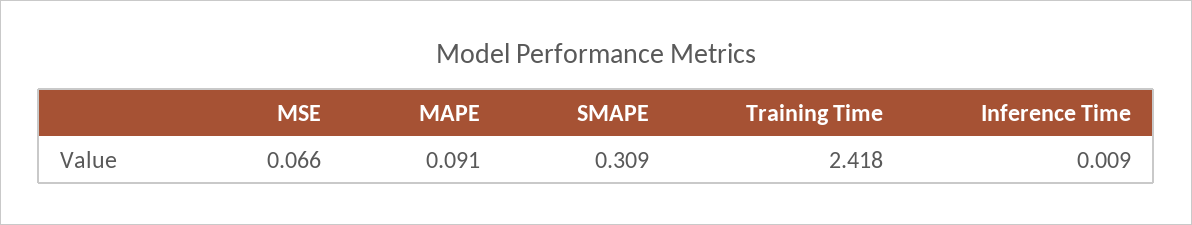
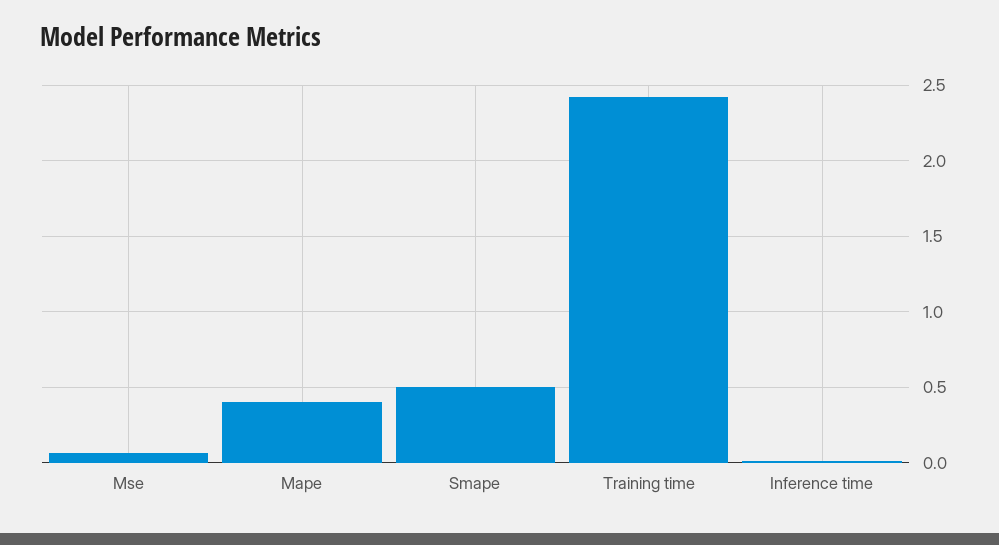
MAPE: 0.091 -> 0.4
SMAPE: 0.309 -> 0.5

